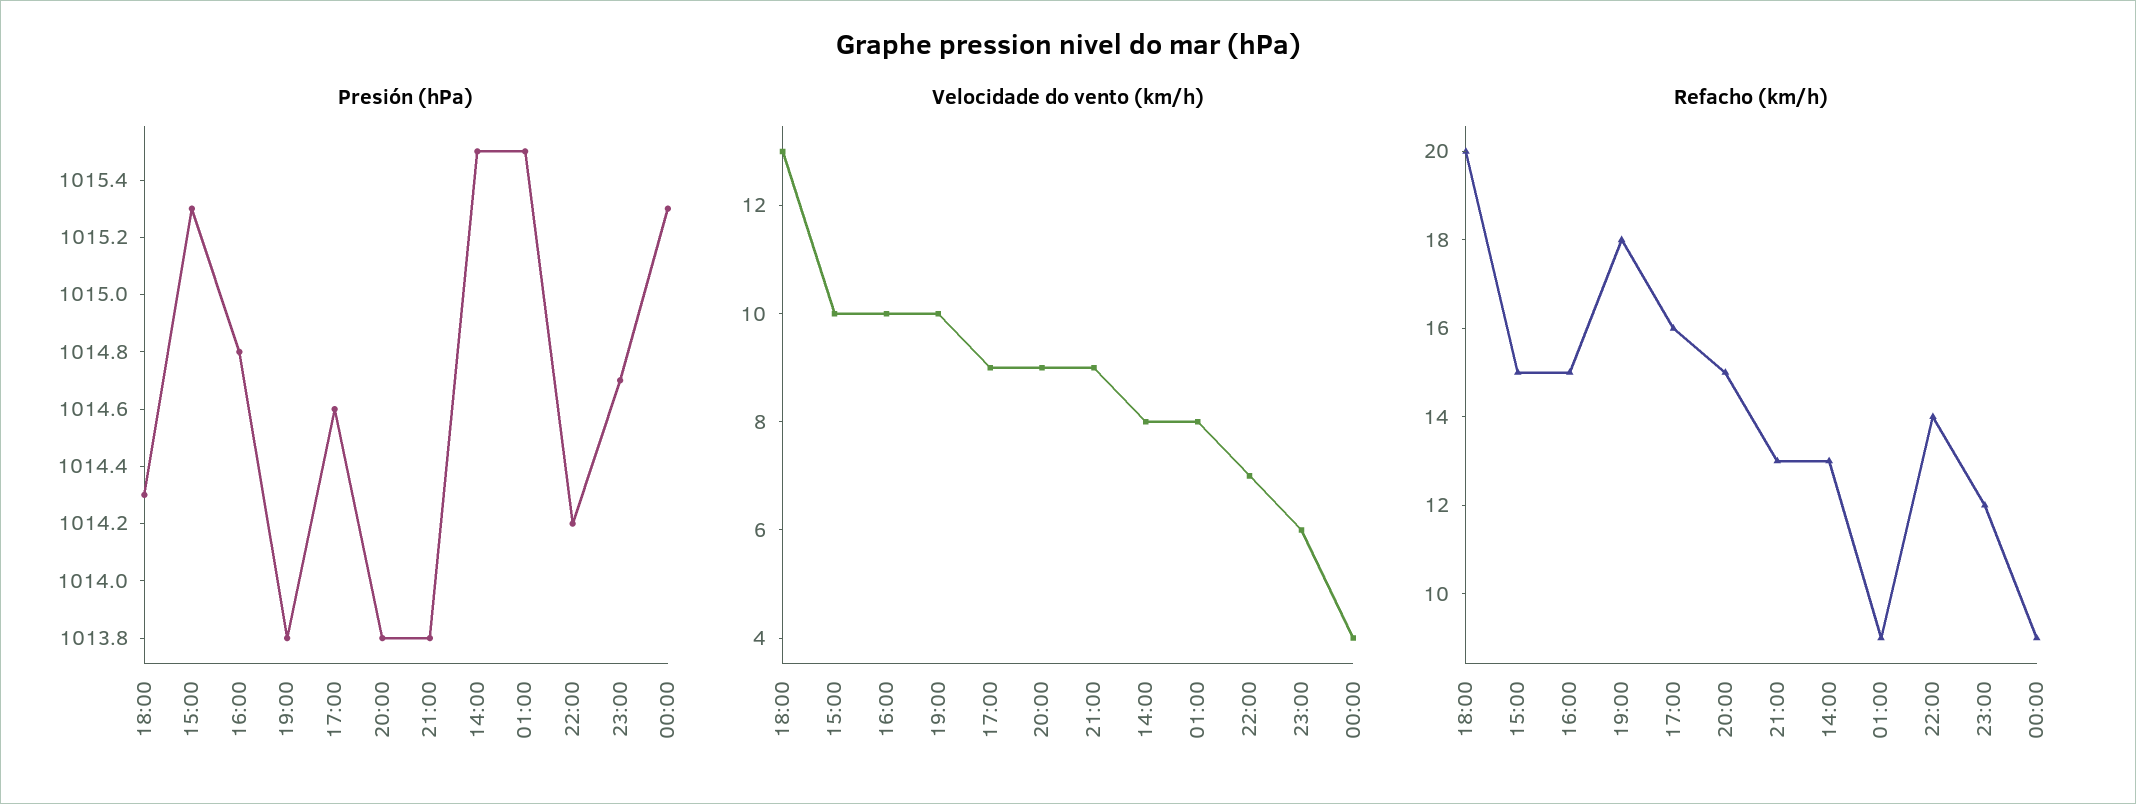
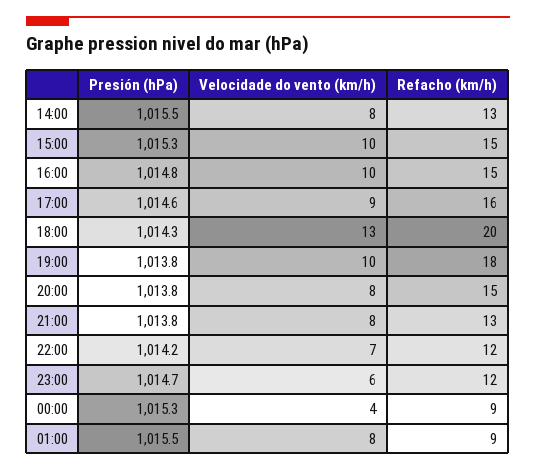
Velocidade do vento (km/h), 20:00: 9 -> 8
Velocidade do vento (km/h), 21:00: 9 -> 8
Refacho (km/h), 22:00: 14 -> 12

